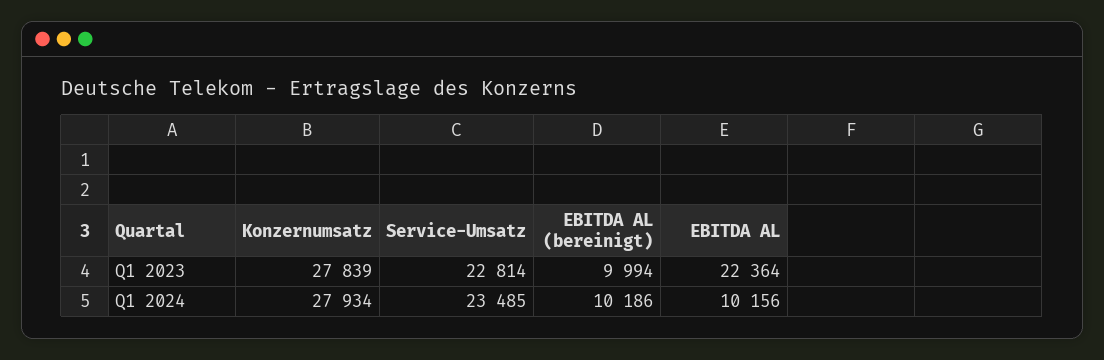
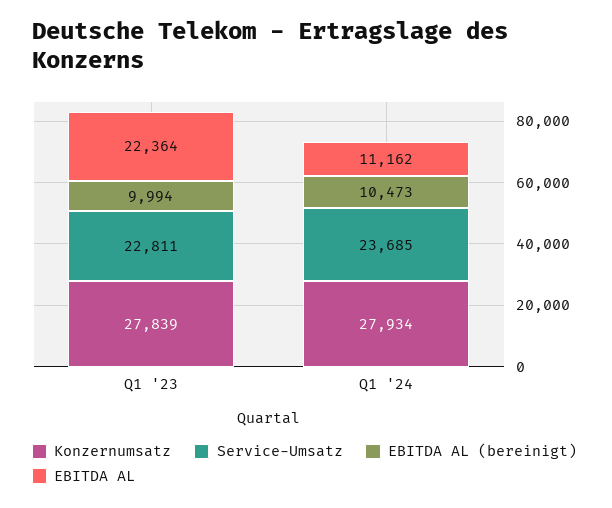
Service-Umsatz, Q1 2023: 22814 -> 22811
Service-Umsatz, Q1 2024: 23485 -> 23685
EBITDA AL (bereinigt), Q1 2024: 10186 -> 10473
EBITDA AL, Q1 2024: 10156 -> 11162

